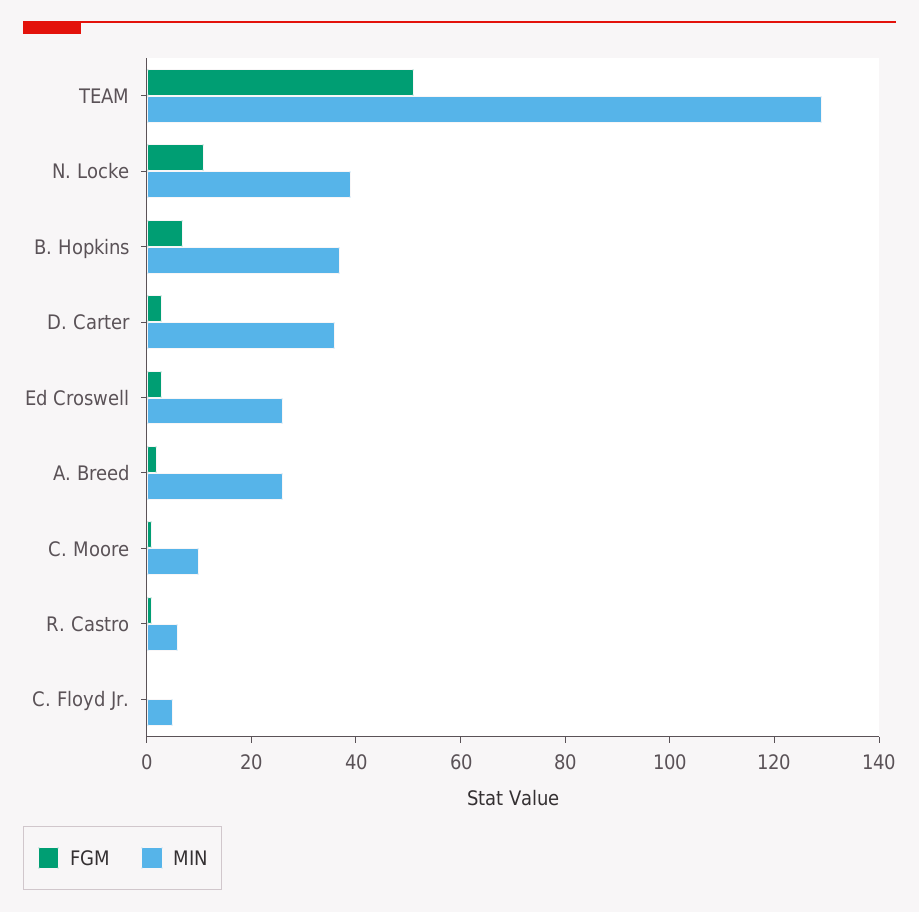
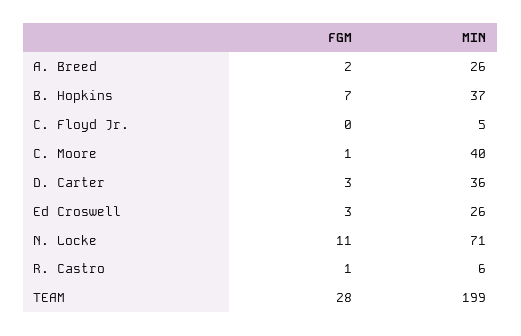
FGM, TEAM: 50 -> 28
MIN, TEAM: 130 -> 199
MIN, N. Locke: 40 -> 71
MIN, C. Moore: 10 -> 40

